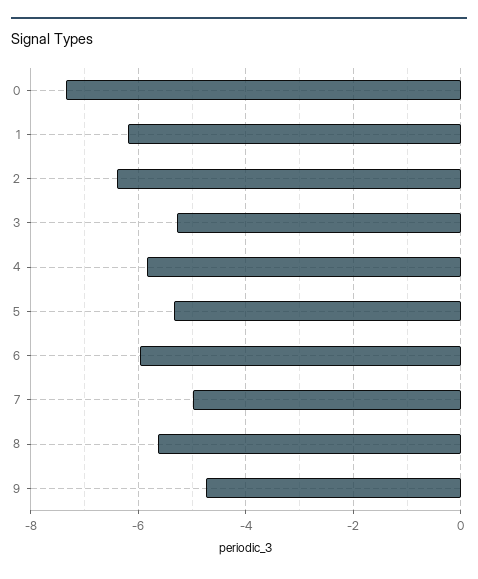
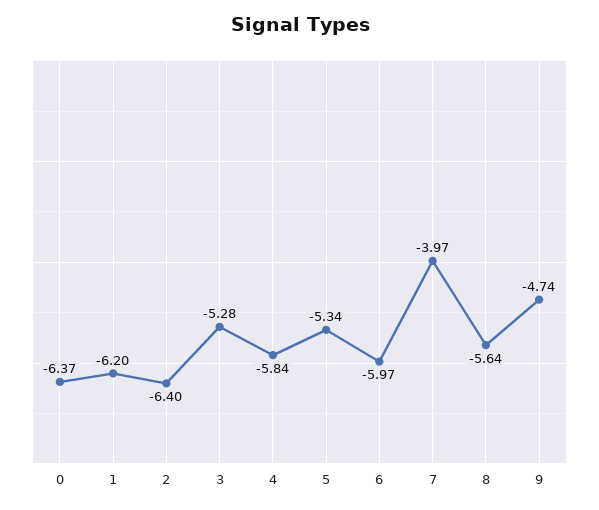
0: -7.4 -> -6.37
7: -5 -> -3.97

